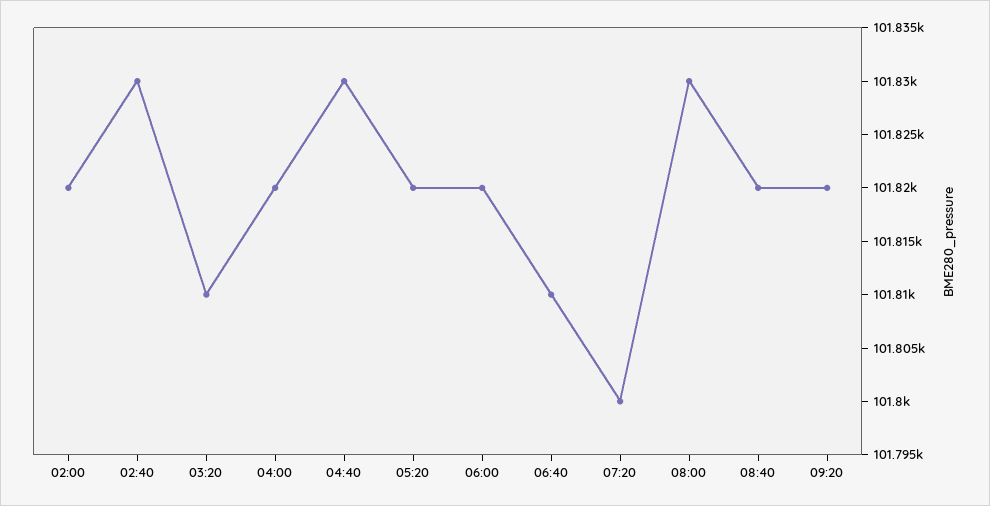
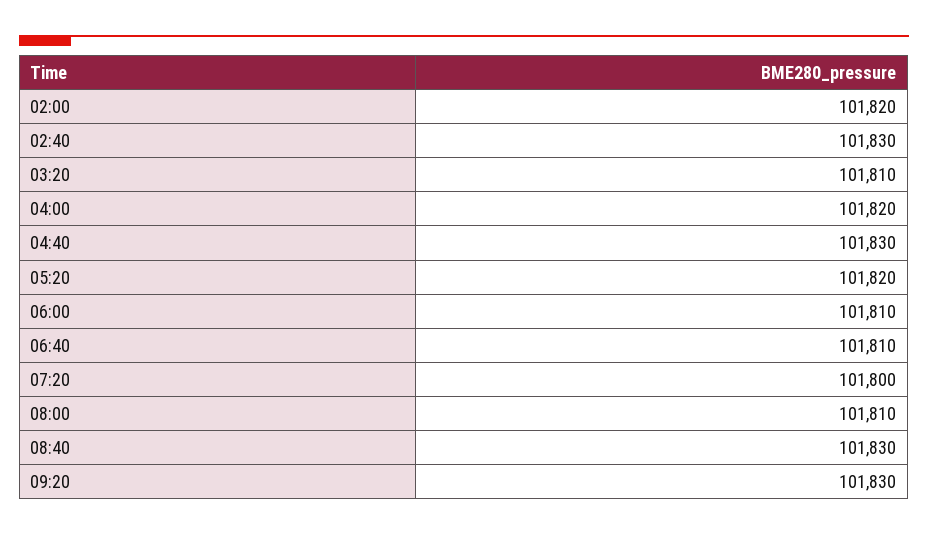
06:00: 101820 -> 101810
08:00: 101830 -> 101810
08:40: 101820 -> 101830
09:20: 101820 -> 101830

